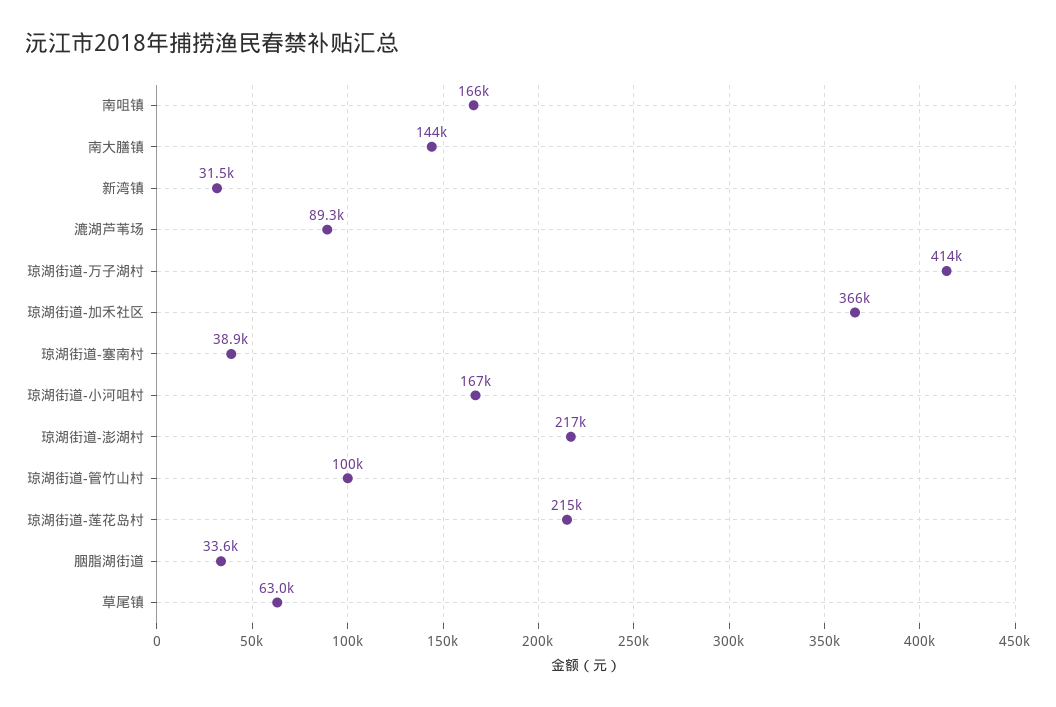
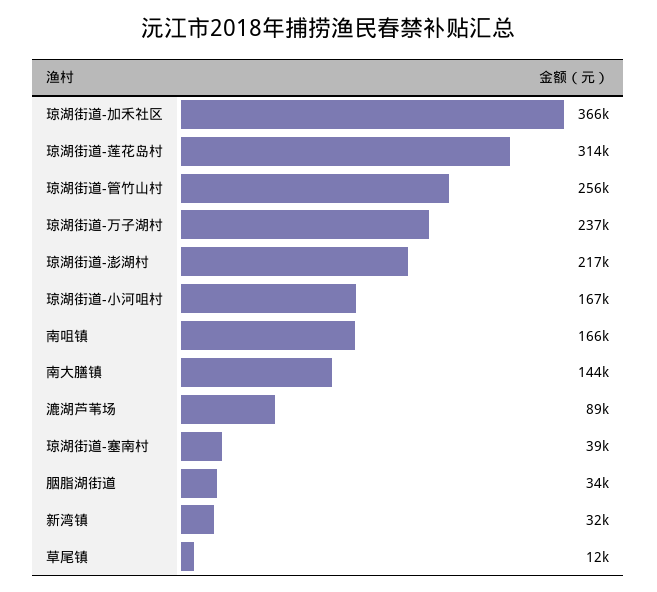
琼湖街道-万子湖村: 414000 -> 237000
琼湖街道-管竹山村: 100000 -> 256000
琼湖街道-莲花岛村: 215000 -> 314000
草尾镇: 63000 -> 12000

